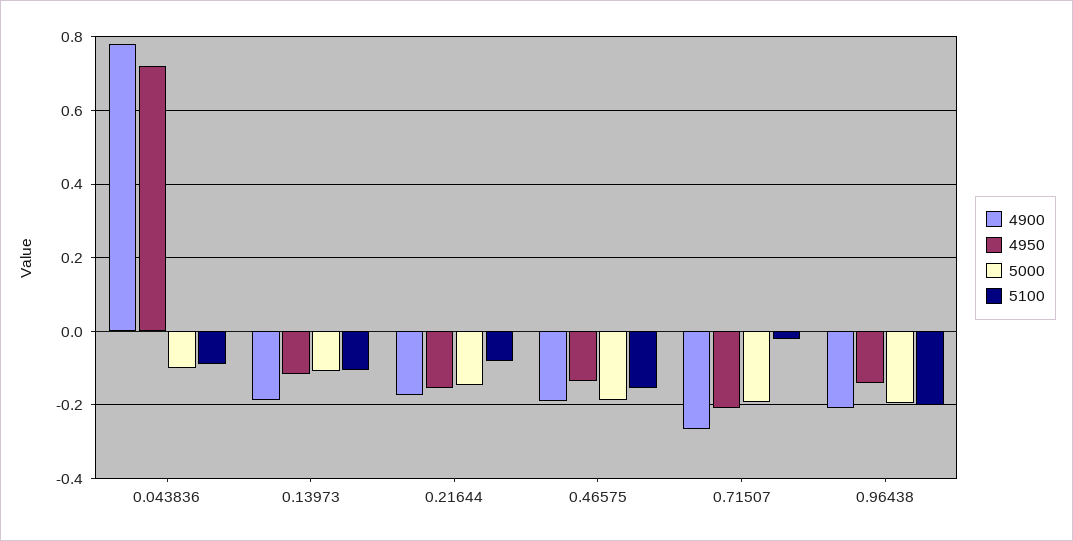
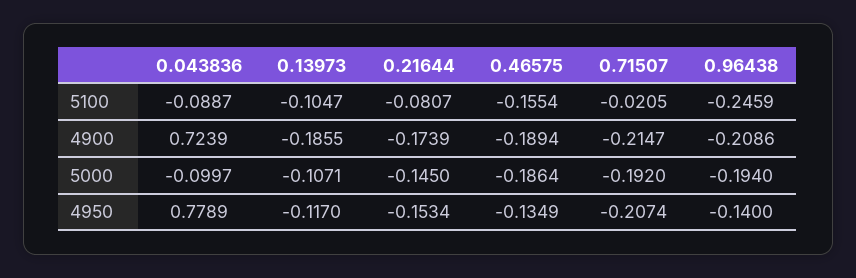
4900, 0.043836: 0.78 -> 0.7239
4950, 0.043836: 0.72 -> 0.7789
4900, 0.71507: -0.26 -> -0.2147
5100, 0.96438: -0.2 -> -0.2459

